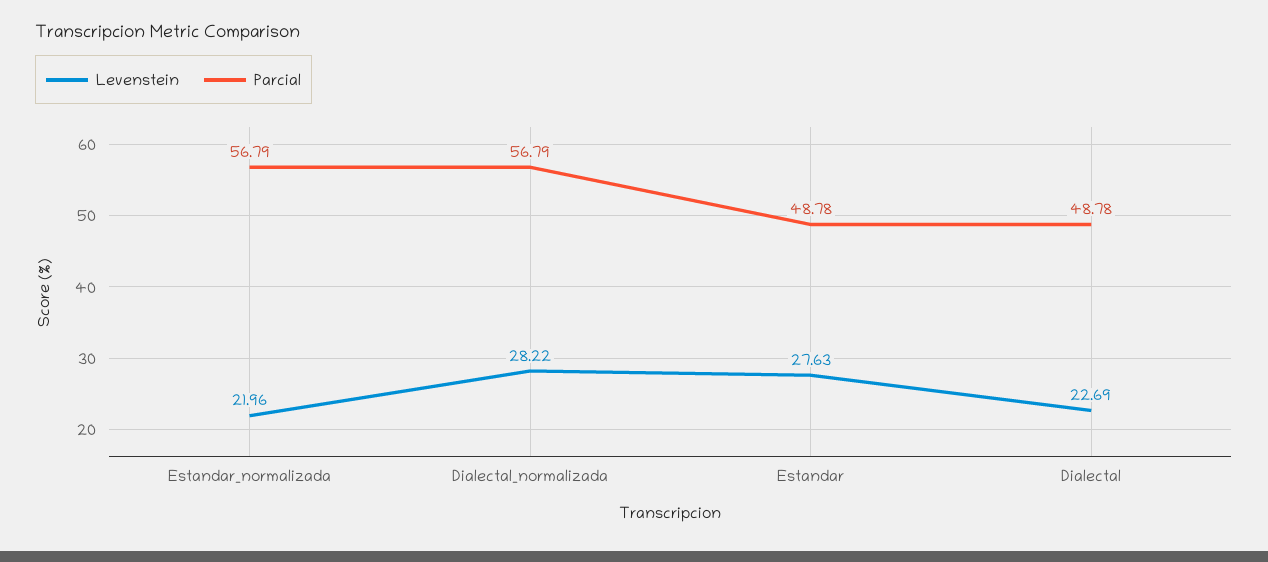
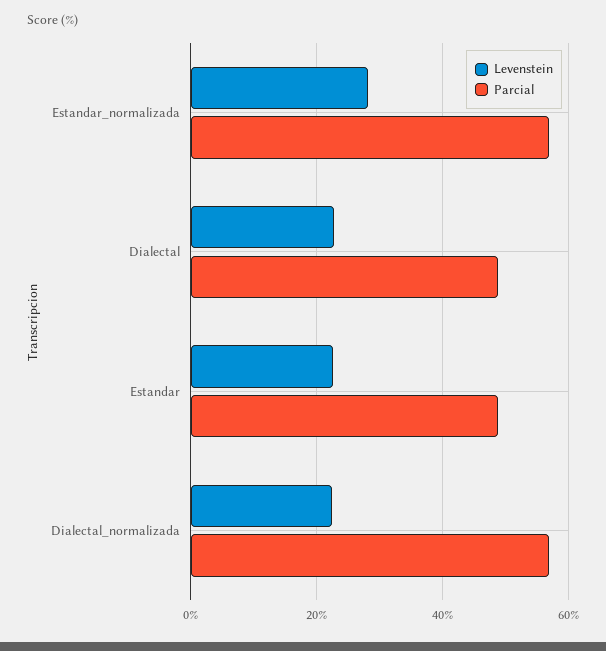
Levenstein, Estandar_normalizada: 21.96 -> 28
Levenstein, Dialectal_normalizada: 28.22 -> 22
Levenstein, Estandar: 27.63 -> 22

